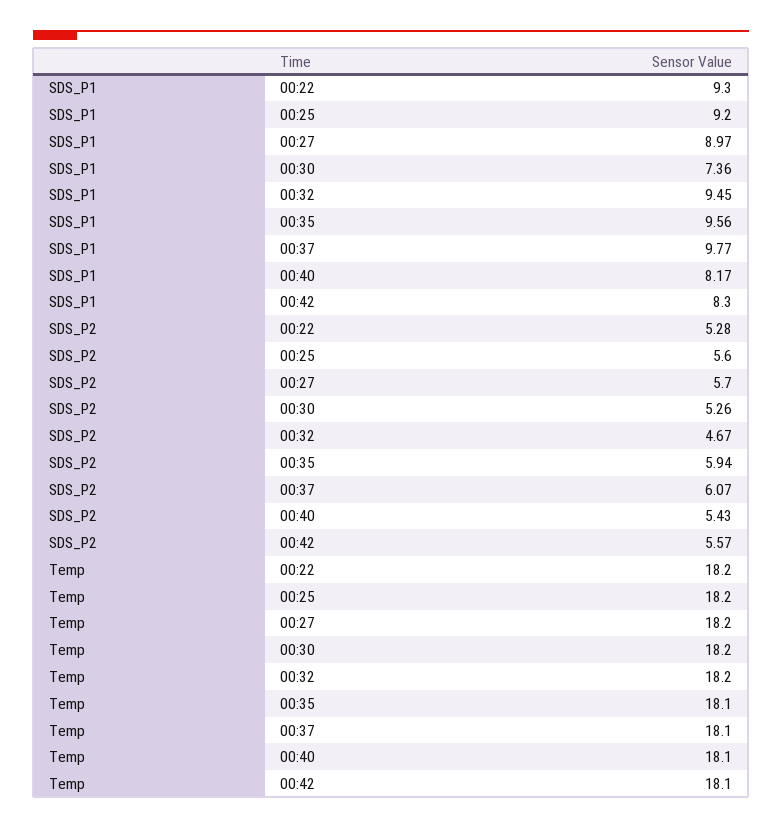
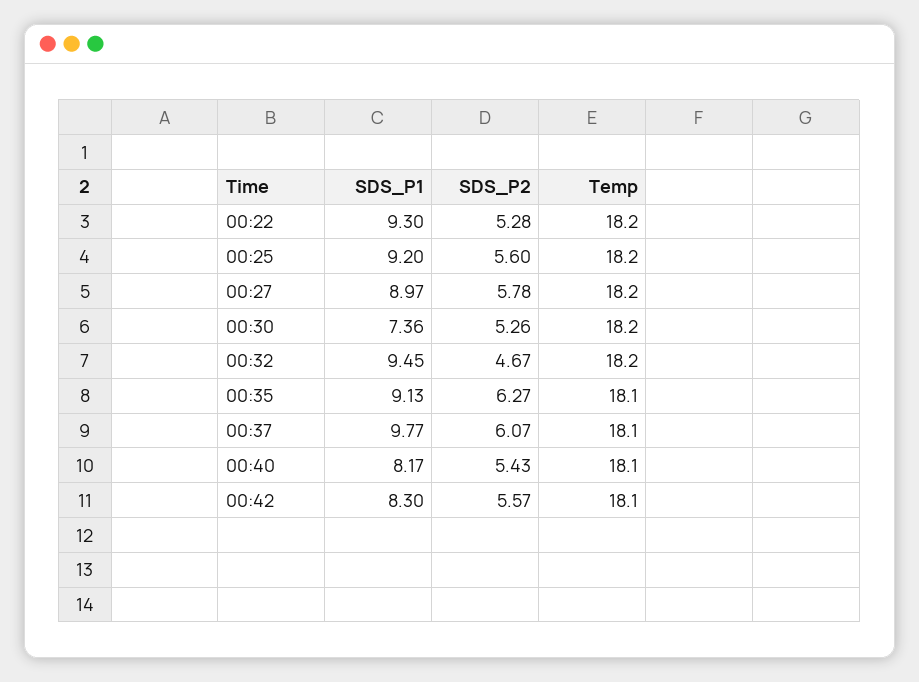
SDS_P1, 00:35: 9.56 -> 9.13
SDS_P2, 00:27: 5.7 -> 5.78
SDS_P2, 00:35: 5.94 -> 6.27

